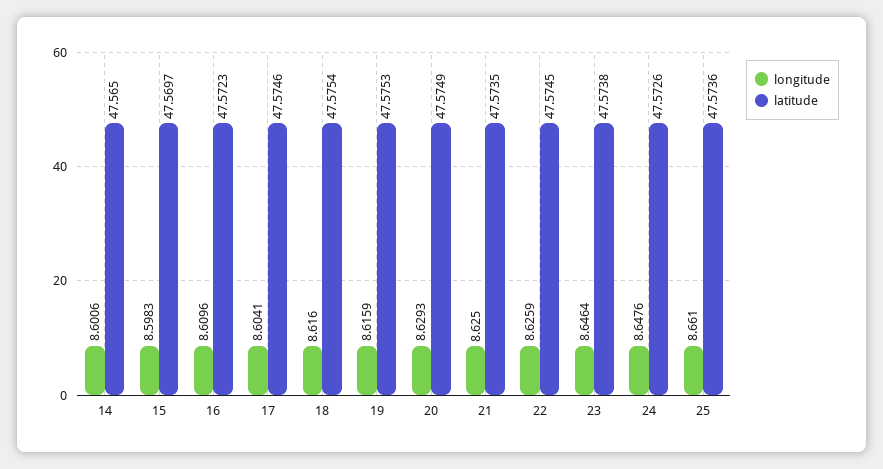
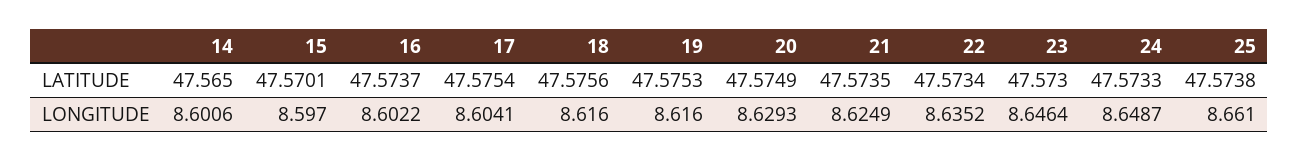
longitude, 15: 8.5983 -> 8.597
latitude, 15: 47.5697 -> 47.5701
longitude, 16: 8.6096 -> 8.6022
latitude, 16: 47.5723 -> 47.5737
latitude, 17: 47.5746 -> 47.5754
latitude, 18: 47.5754 -> 47.5756
longitude, 19: 8.6159 -> 8.616
longitude, 21: 8.625 -> 8.6249
longitude, 22: 8.6259 -> 8.6352
latitude, 22: 47.5745 -> 47.5734
latitude, 23: 47.5738 -> 47.573
longitude, 24: 8.6476 -> 8.6487
latitude, 24: 47.5726 -> 47.5733
latitude, 25: 47.5736 -> 47.5738

